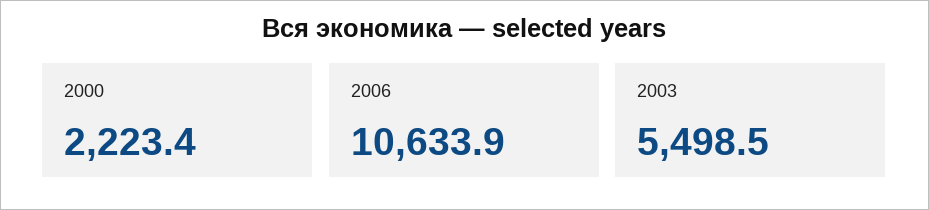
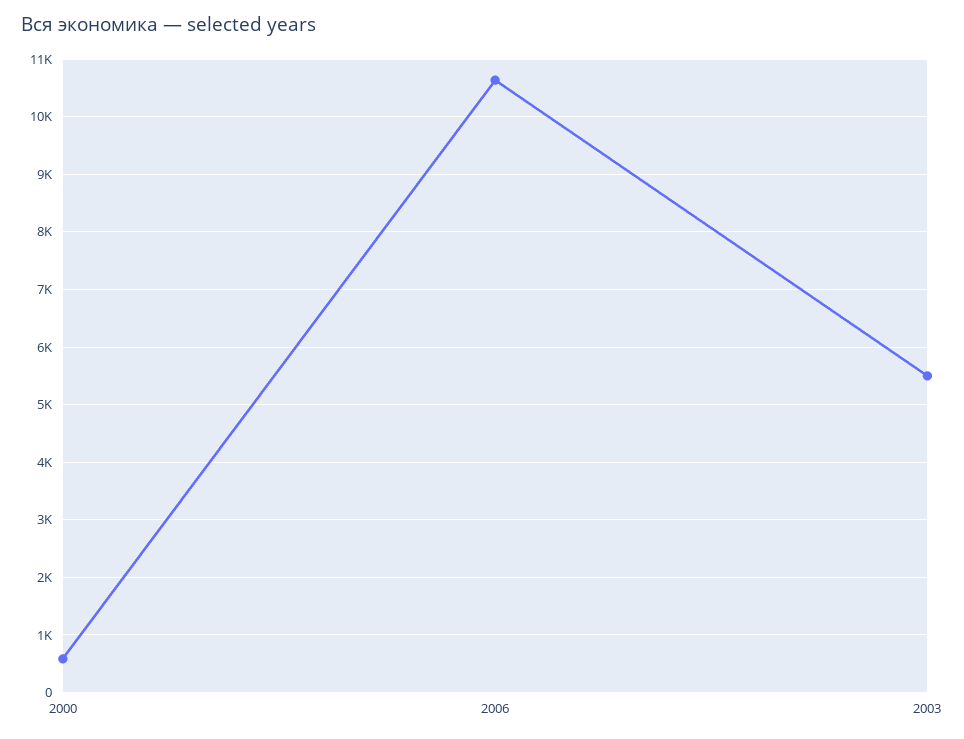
2000: 2223.4 -> 600

